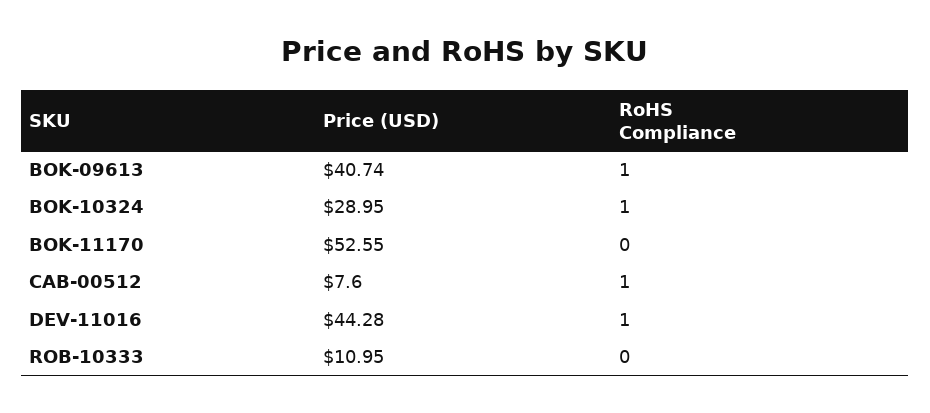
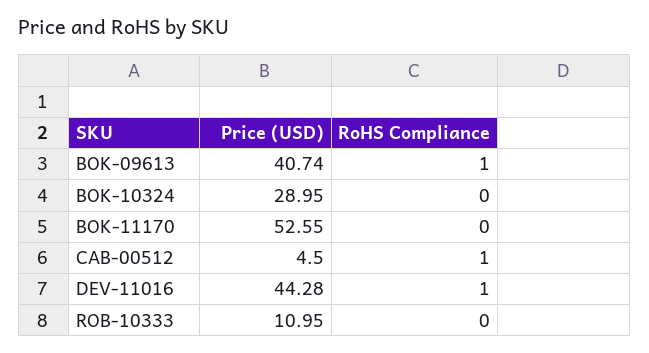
RoHS Compliance, BOK-10324: 1 -> 0
Price (USD), CAB-00512: 7.6 -> 4.5

